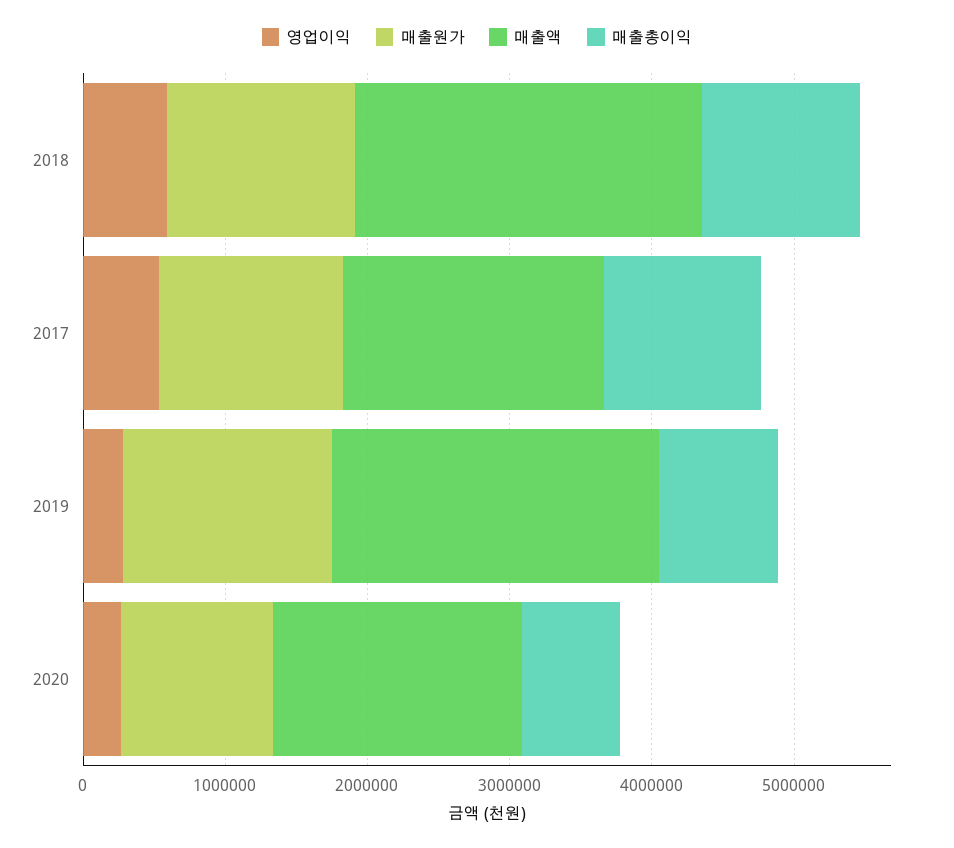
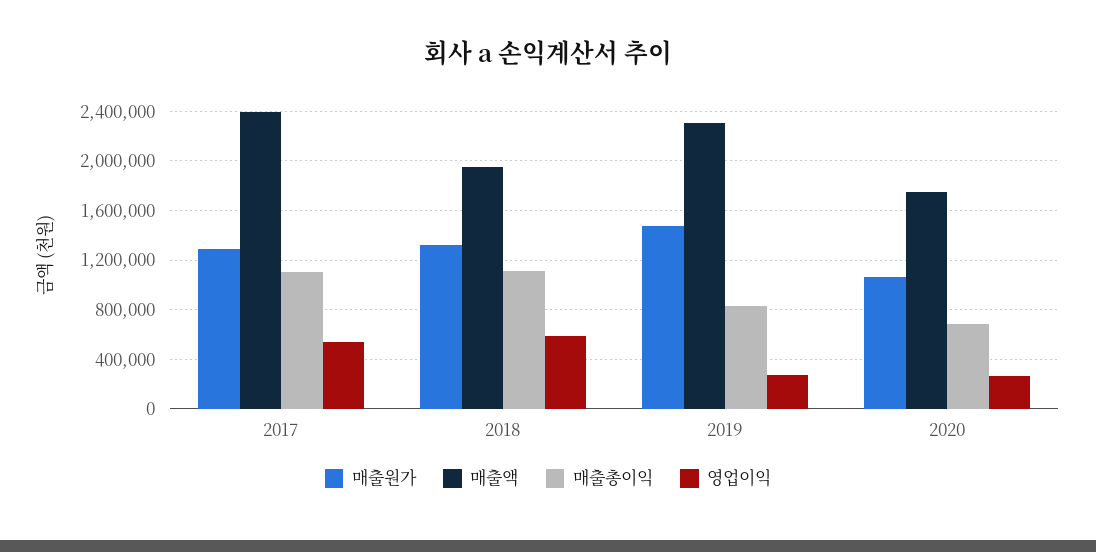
매출액, 2018: 2400000 -> 1950000
매출액, 2017: 1800000 -> 2400000

